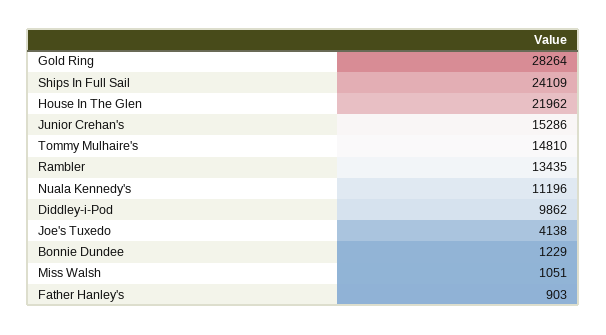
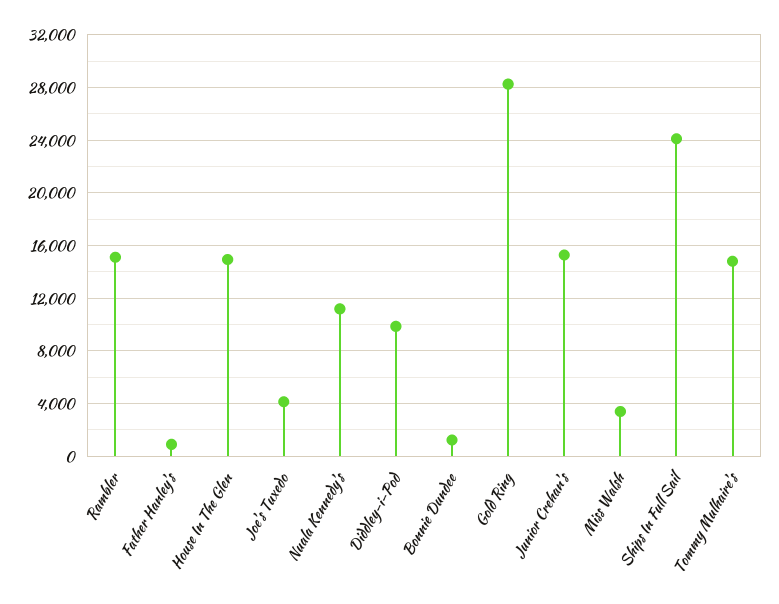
House In The Glen: 21962 -> 15000
Rambler: 13435 -> 15000
Miss Walsh: 1051 -> 3500

